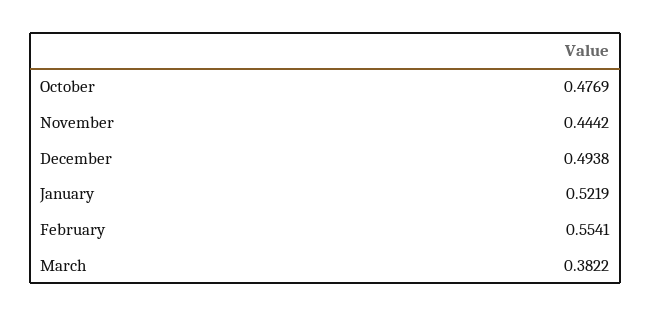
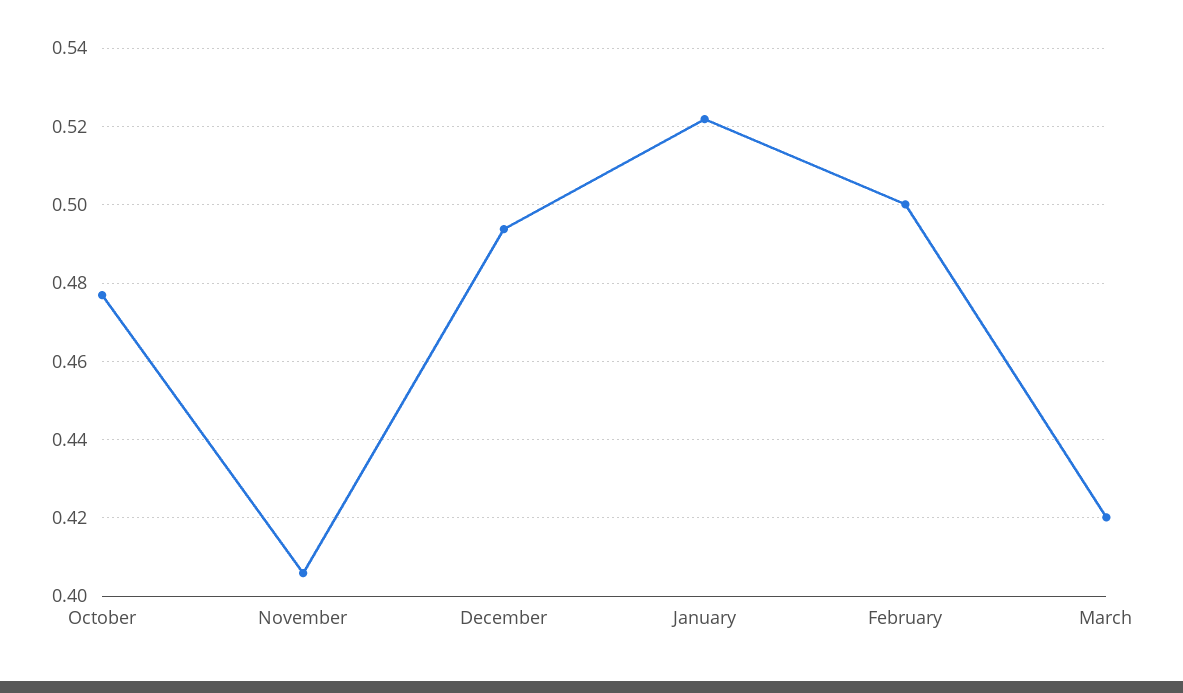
November: 0.4442 -> 0.406
February: 0.5541 -> 0.5
March: 0.3822 -> 0.42

